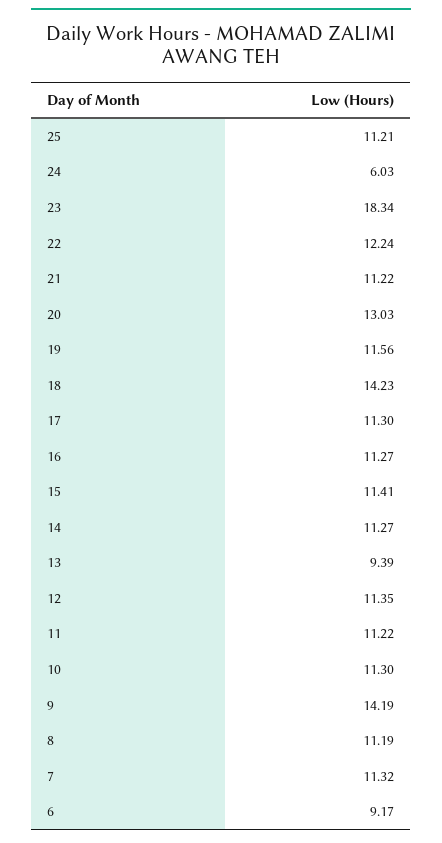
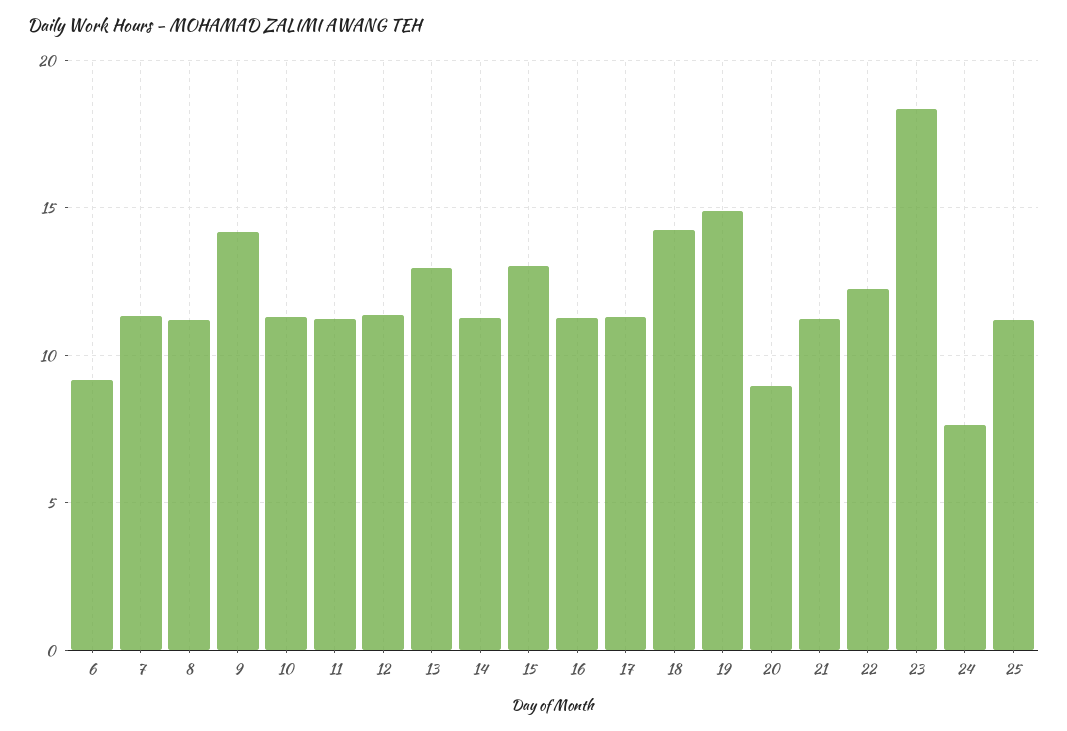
24: 6.03 -> 7.5
20: 13.03 -> 9
19: 11.56 -> 15
15: 11.41 -> 13
13: 9.39 -> 13

